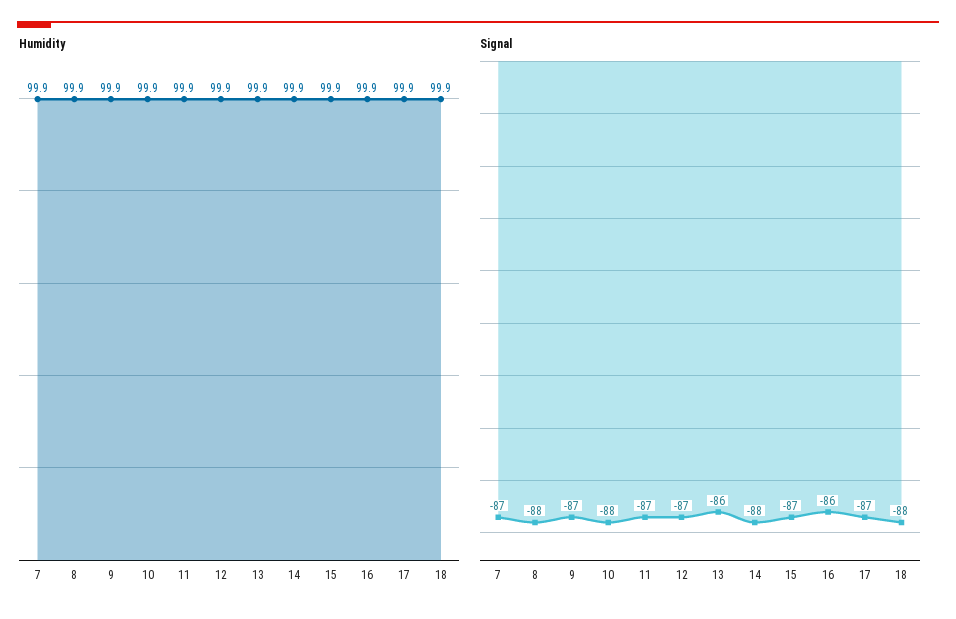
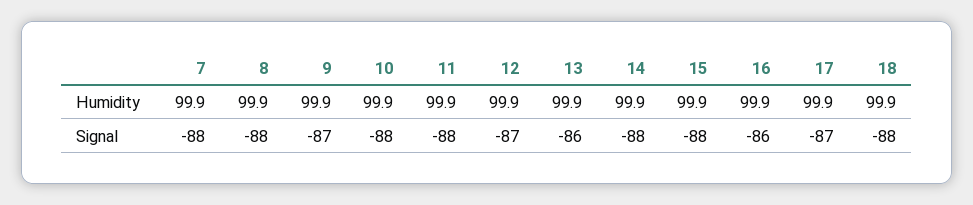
Signal, 7: -87 -> -88
Signal, 11: -87 -> -88
Signal, 15: -87 -> -88

